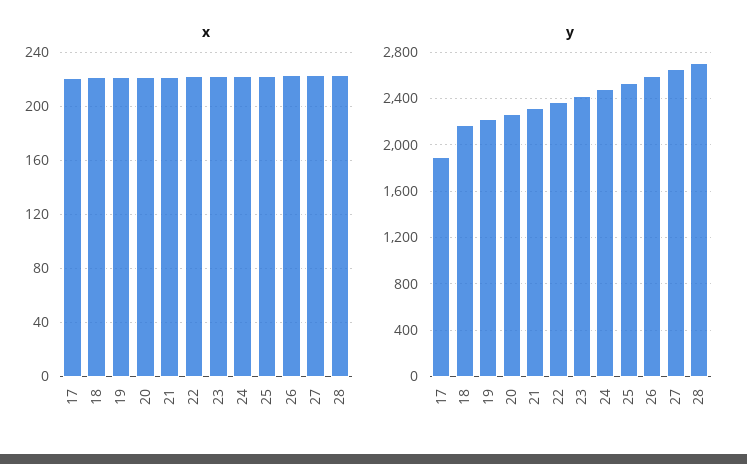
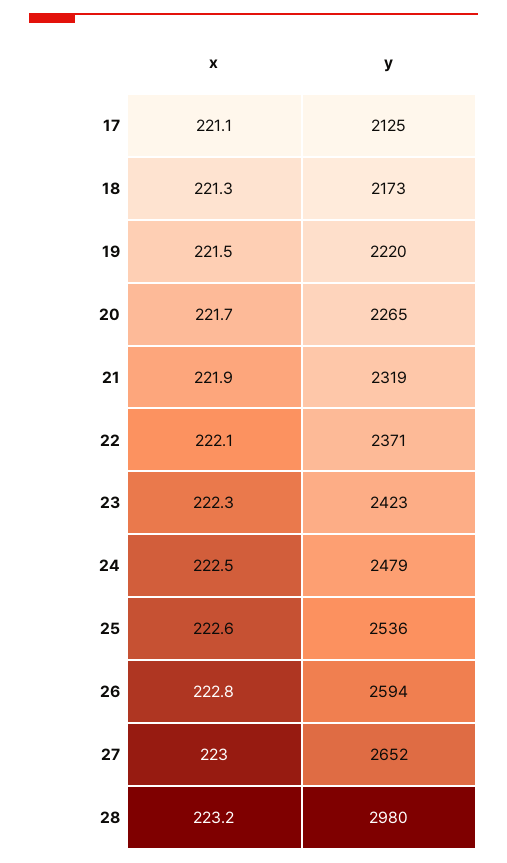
y, 17: 1900 -> 2125
y, 28: 2700 -> 2980

